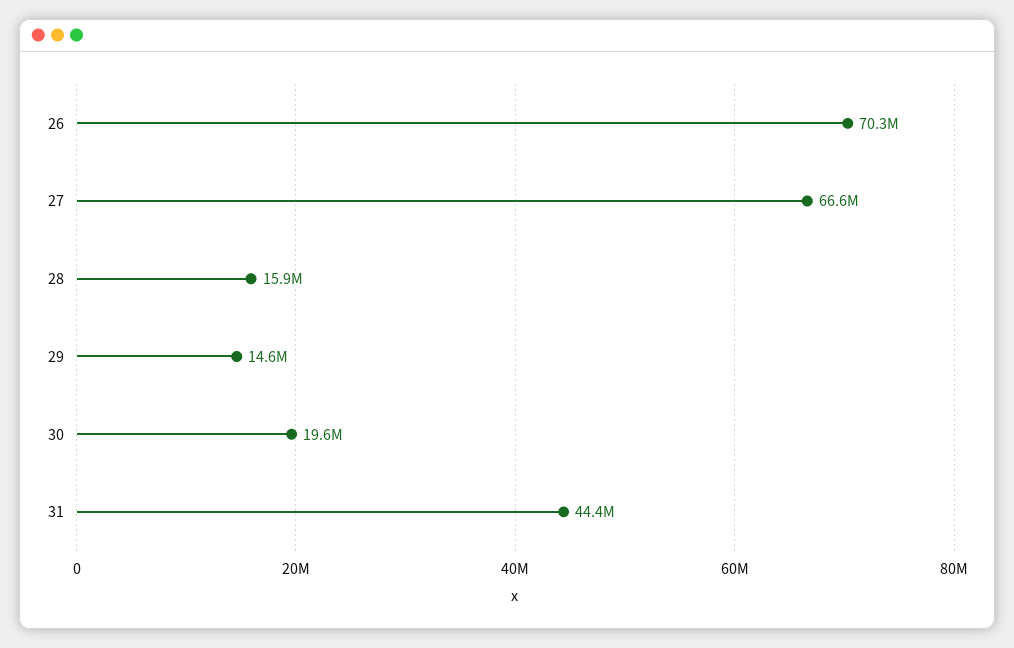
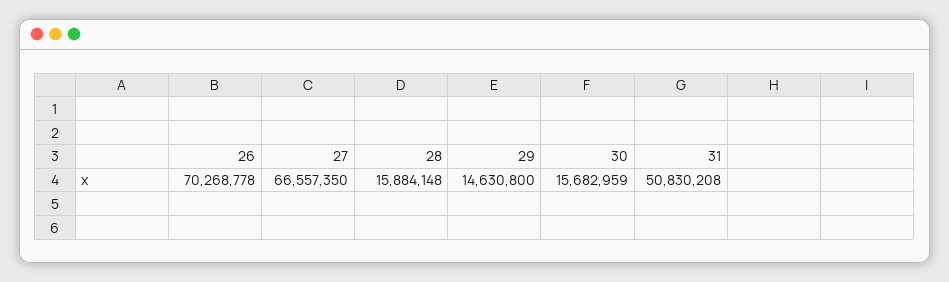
30: 19600000 -> 15682959
31: 44400000 -> 50830208

